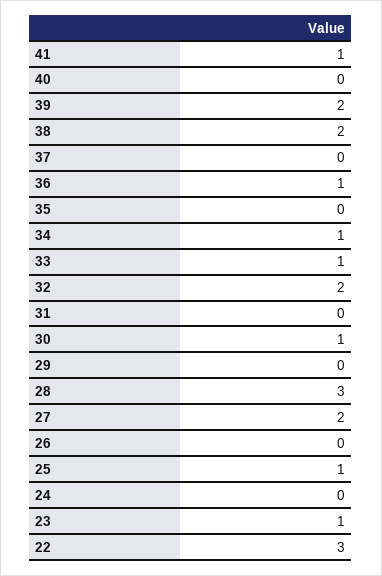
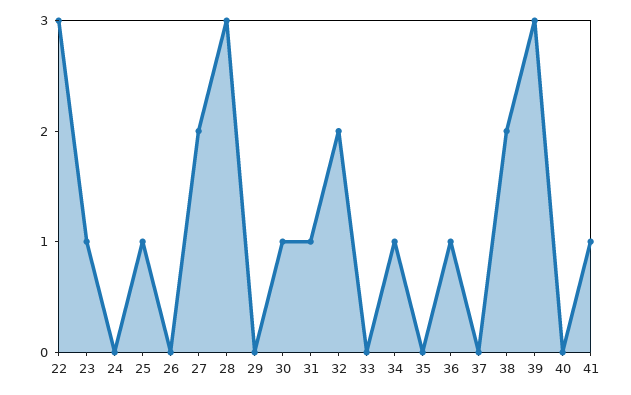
39: 2 -> 3
33: 1 -> 0
31: 0 -> 1

